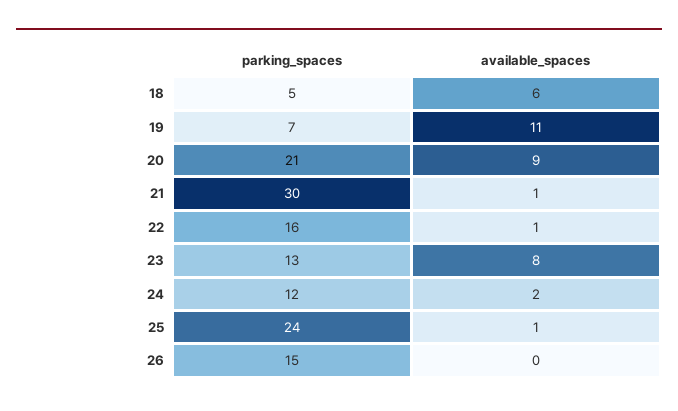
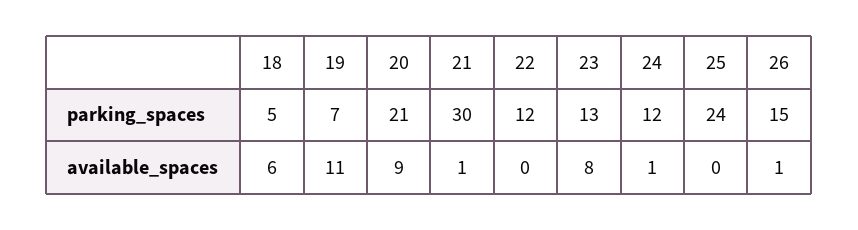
parking_spaces, 22: 16 -> 12
available_spaces, 22: 1 -> 0
available_spaces, 24: 2 -> 1
available_spaces, 25: 1 -> 0
available_spaces, 26: 0 -> 1

